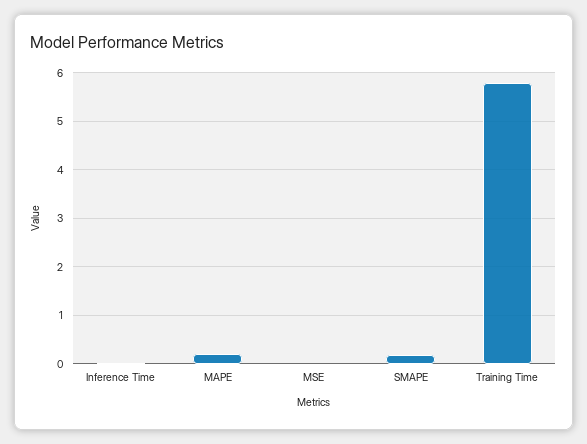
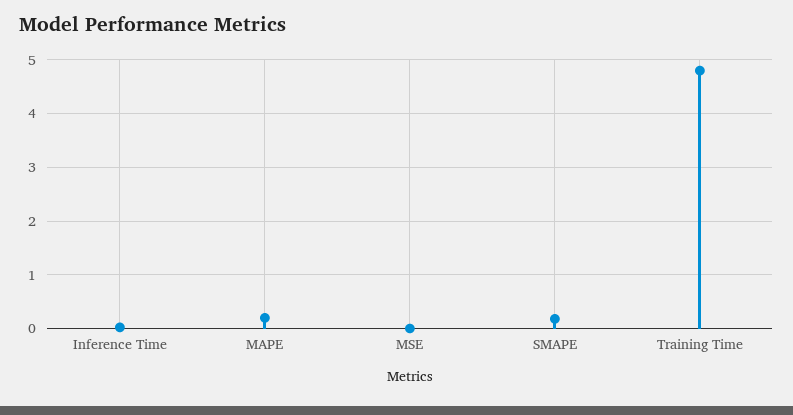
Training Time: 5.8 -> 4.8

